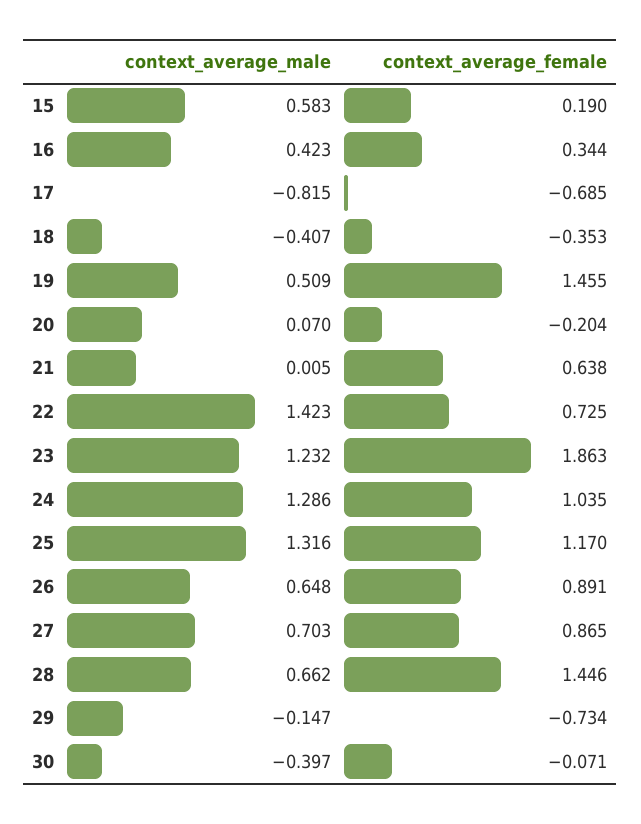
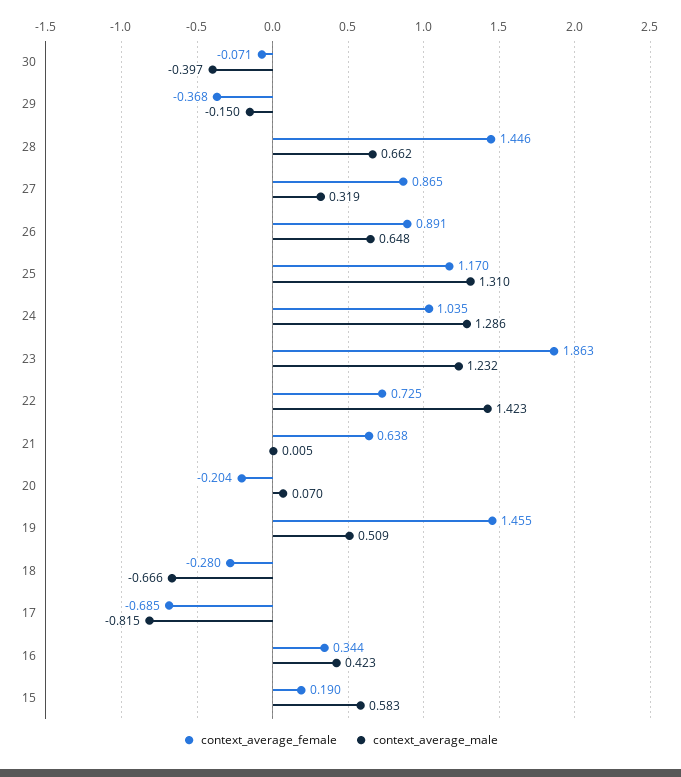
context_average_male, 18: -0.407 -> -0.666
context_average_female, 18: -0.353 -> -0.28
context_average_male, 25: 1.316 -> 1.31
context_average_male, 27: 0.703 -> 0.319
context_average_male, 29: -0.147 -> -0.15
context_average_female, 29: -0.734 -> -0.368

